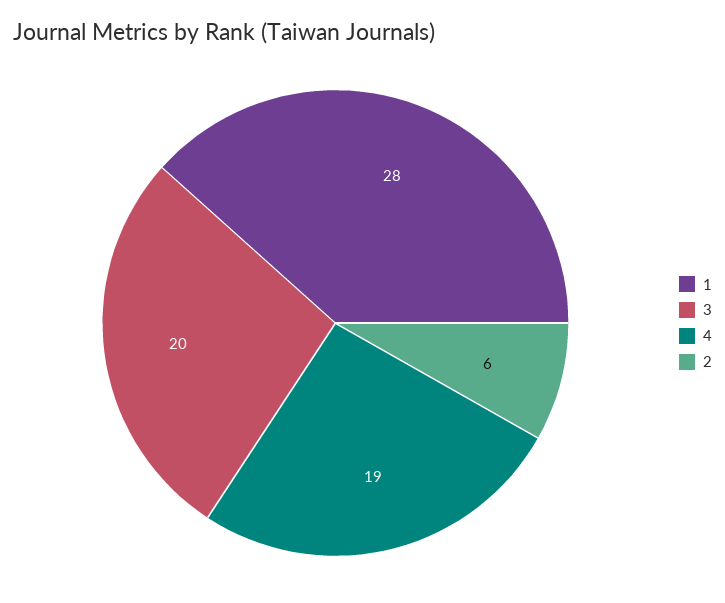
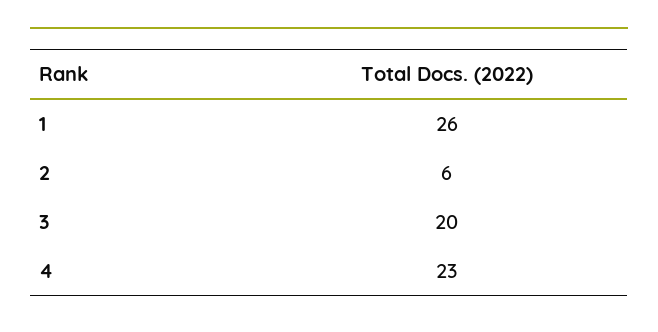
1: 28 -> 26
4: 19 -> 23

